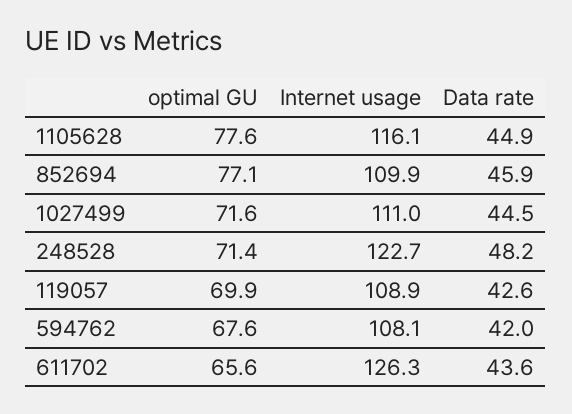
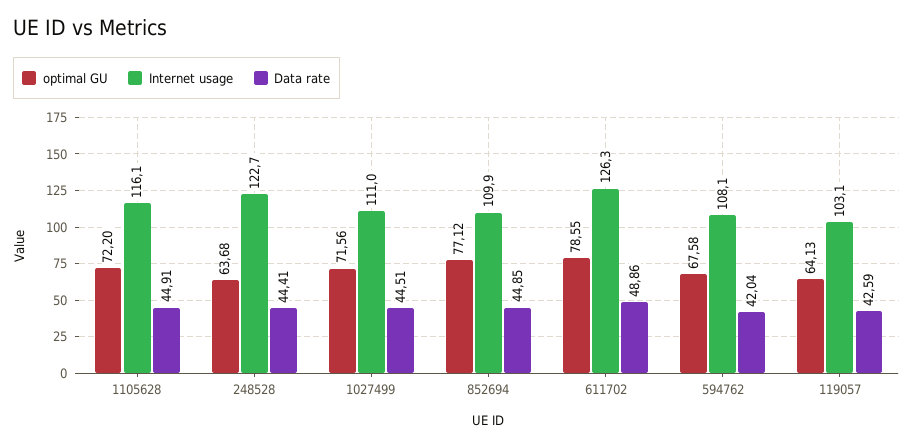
optimal GU, 1105628: 77.6 -> 72.2
Data rate, 852694: 45.9 -> 44.85
optimal GU, 248528: 71.4 -> 63.68
Data rate, 248528: 48.2 -> 44.41
optimal GU, 119057: 69.9 -> 64.13
Internet usage, 119057: 108.9 -> 103.1
optimal GU, 611702: 65.6 -> 78.55
Data rate, 611702: 43.6 -> 48.86

